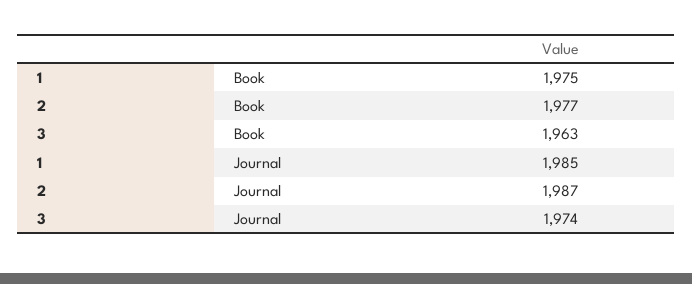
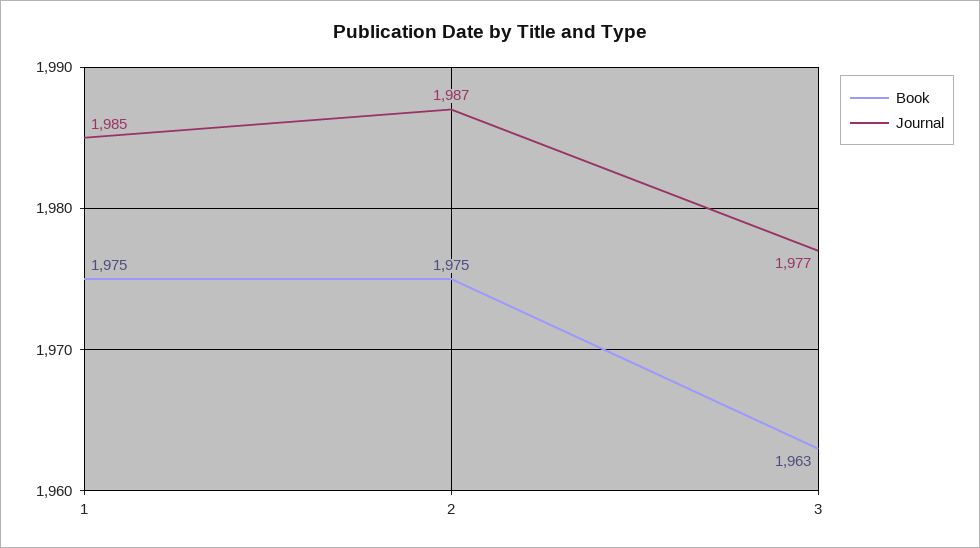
Book, 2: 1977 -> 1975
Journal, 3: 1974 -> 1977

